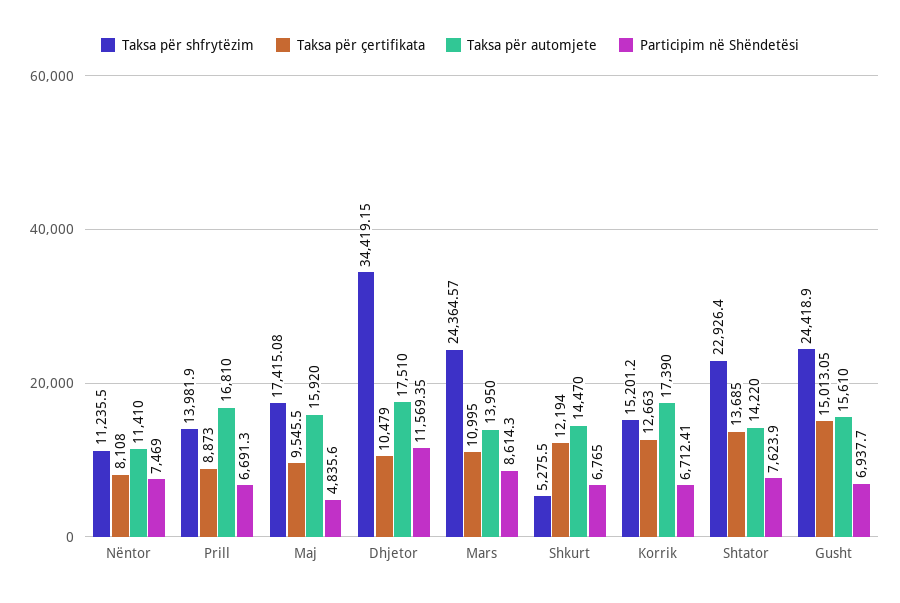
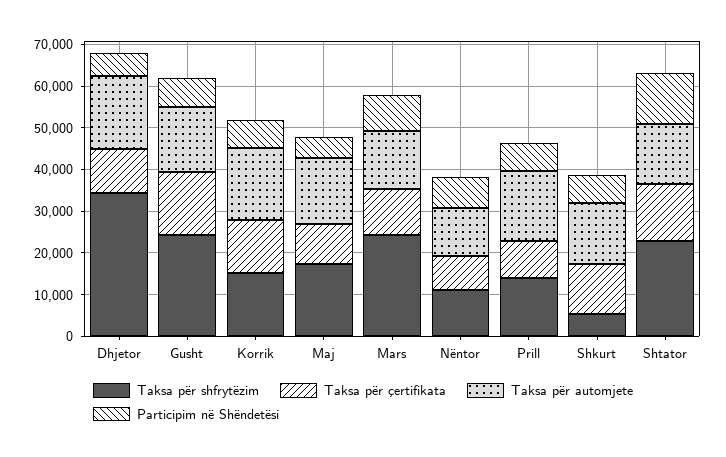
Participim në Shëndetësi, Dhjetor: 11569.35 -> 6000
Participim në Shëndetësi, Shtator: 7623.9 -> 12000

